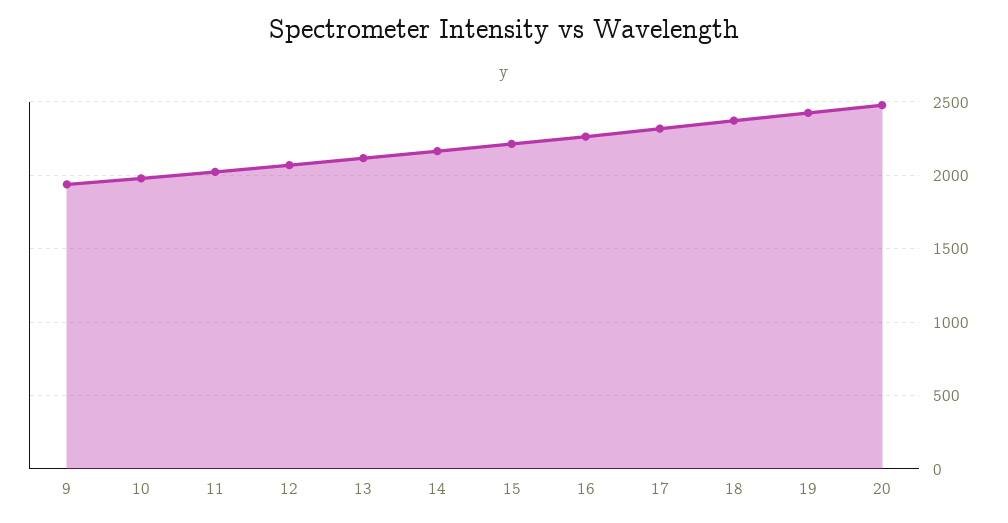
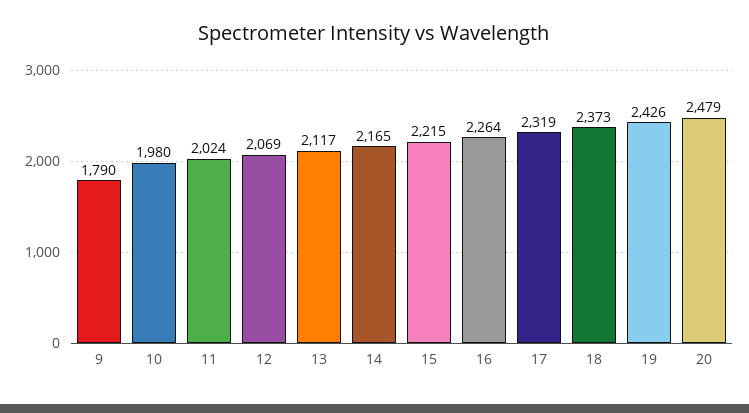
9: 1950 -> 1790

